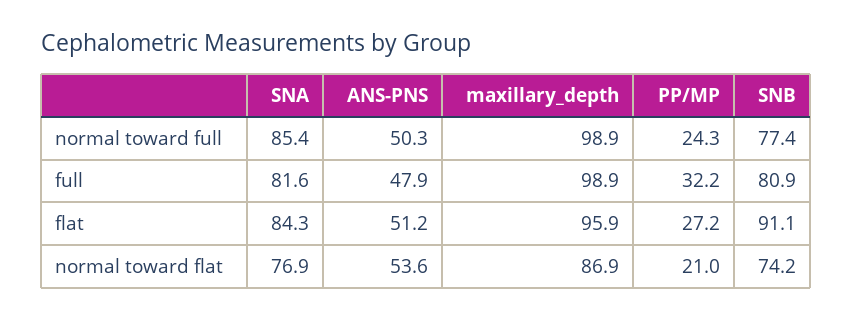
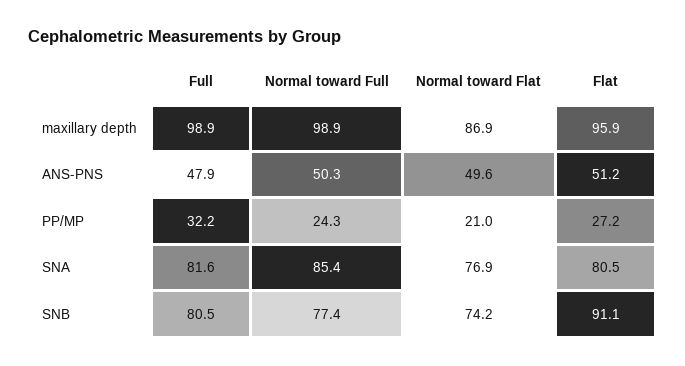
SNB, full: 80.9 -> 80.5
SNA, flat: 84.3 -> 80.5
ANS-PNS, normal toward flat: 53.6 -> 49.6

